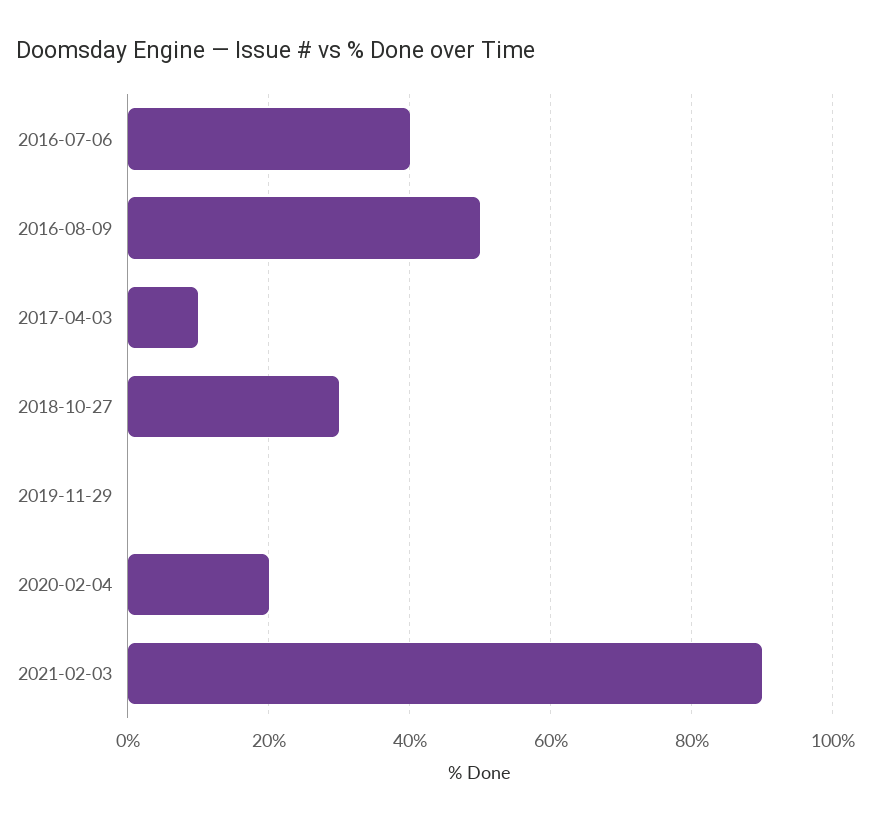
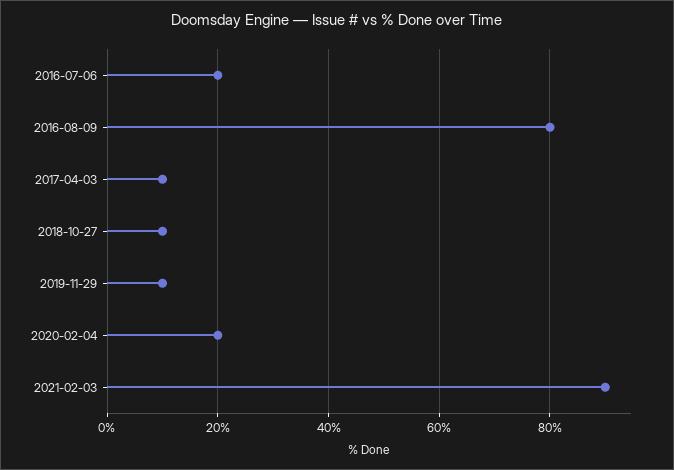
2016-07-06: 40 -> 20
2016-08-09: 50 -> 80
2018-10-27: 30 -> 10
2019-11-29: 0 -> 10

